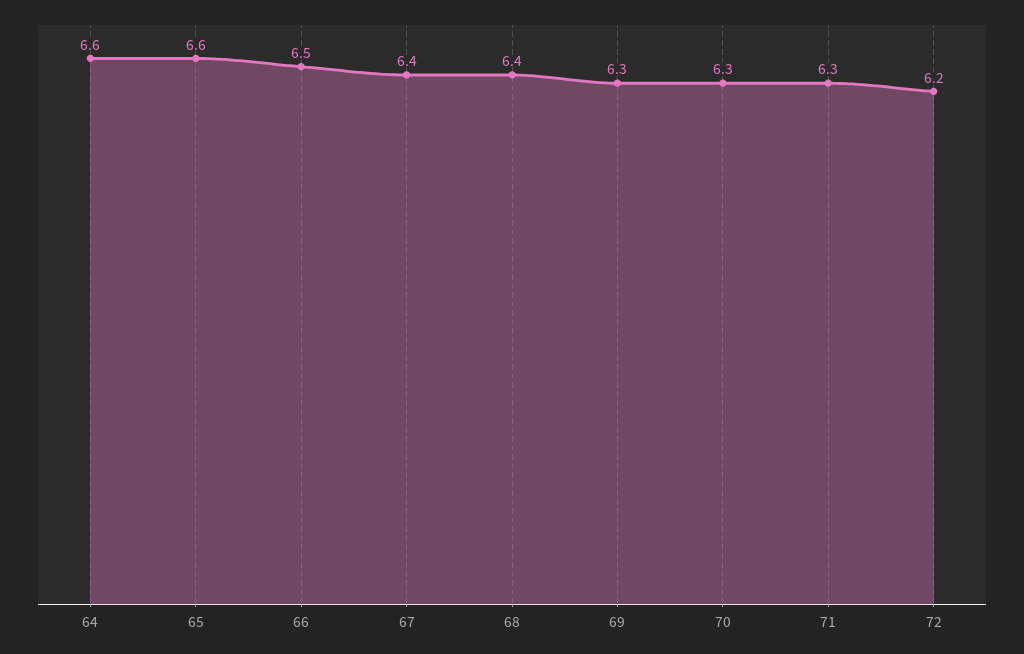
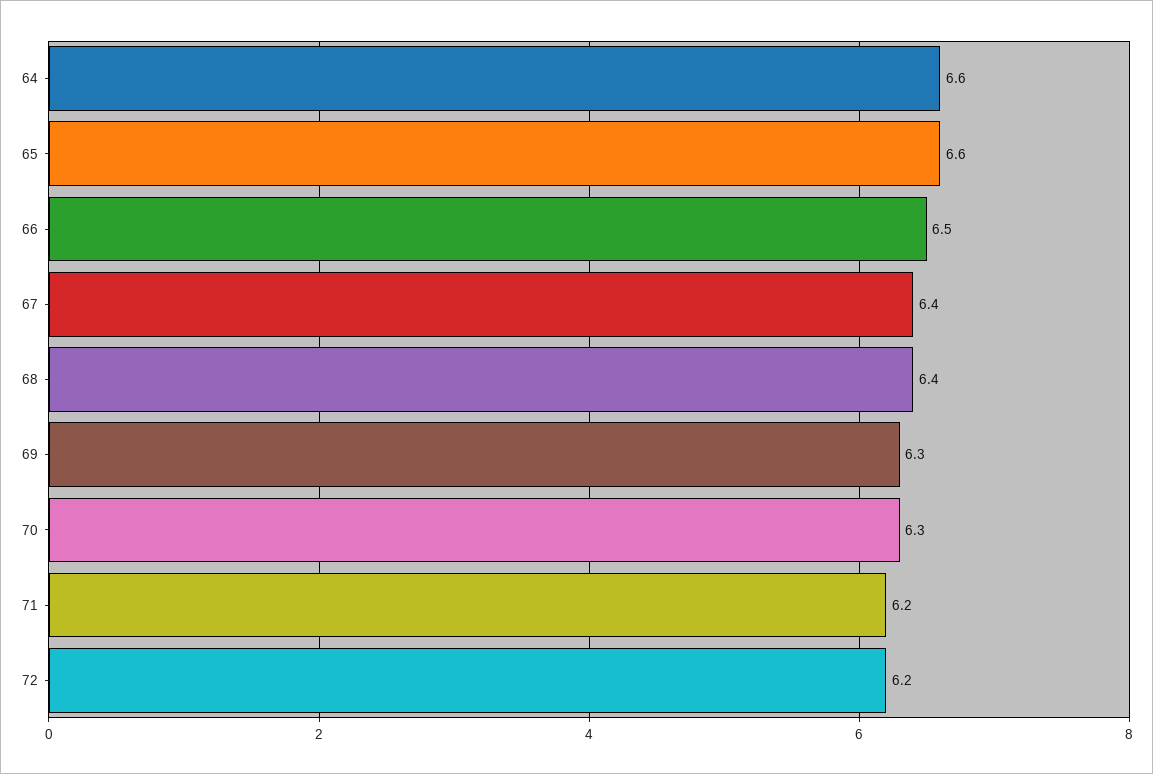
71: 6.3 -> 6.2

